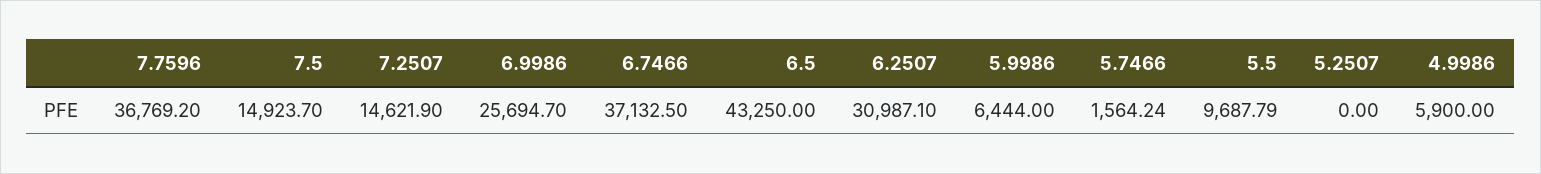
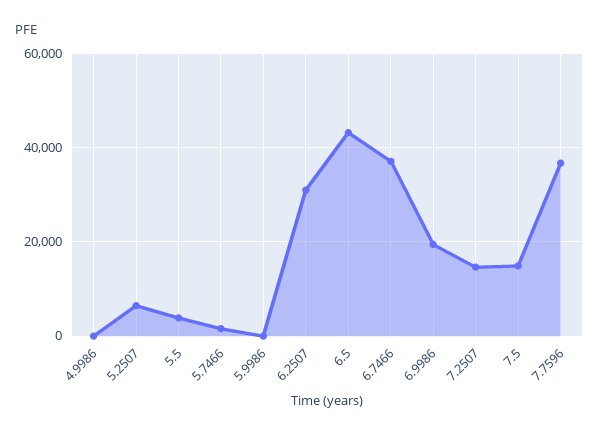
6.9986: 25694.7 -> 20000
5.9986: 6444 -> 0
5.5: 9687.79 -> 4000
5.2507: 0 -> 6000
4.9986: 5900 -> 0

